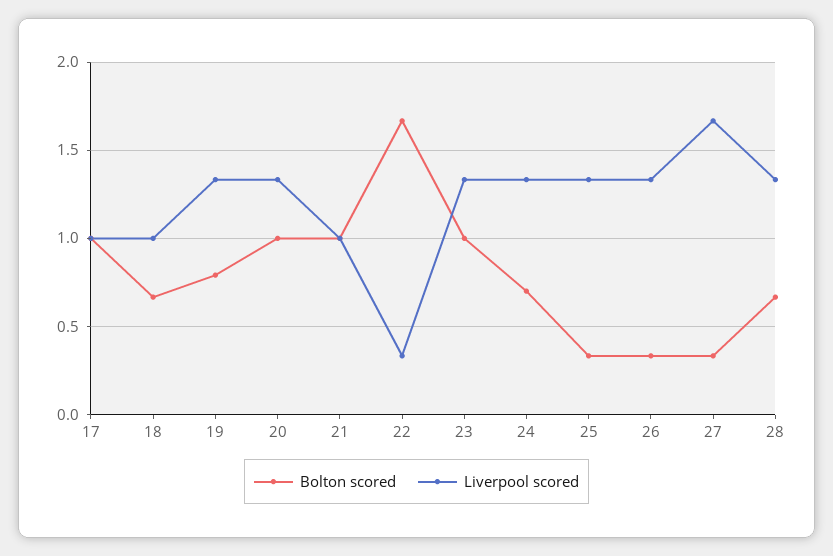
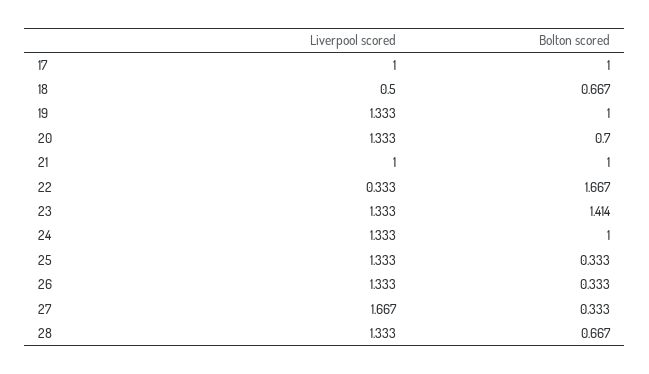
Liverpool scored, 18: 1 -> 0.5
Bolton scored, 19: 0.8 -> 1
Bolton scored, 20: 1 -> 0.7
Bolton scored, 23: 1 -> 1.414
Bolton scored, 24: 0.7 -> 1

